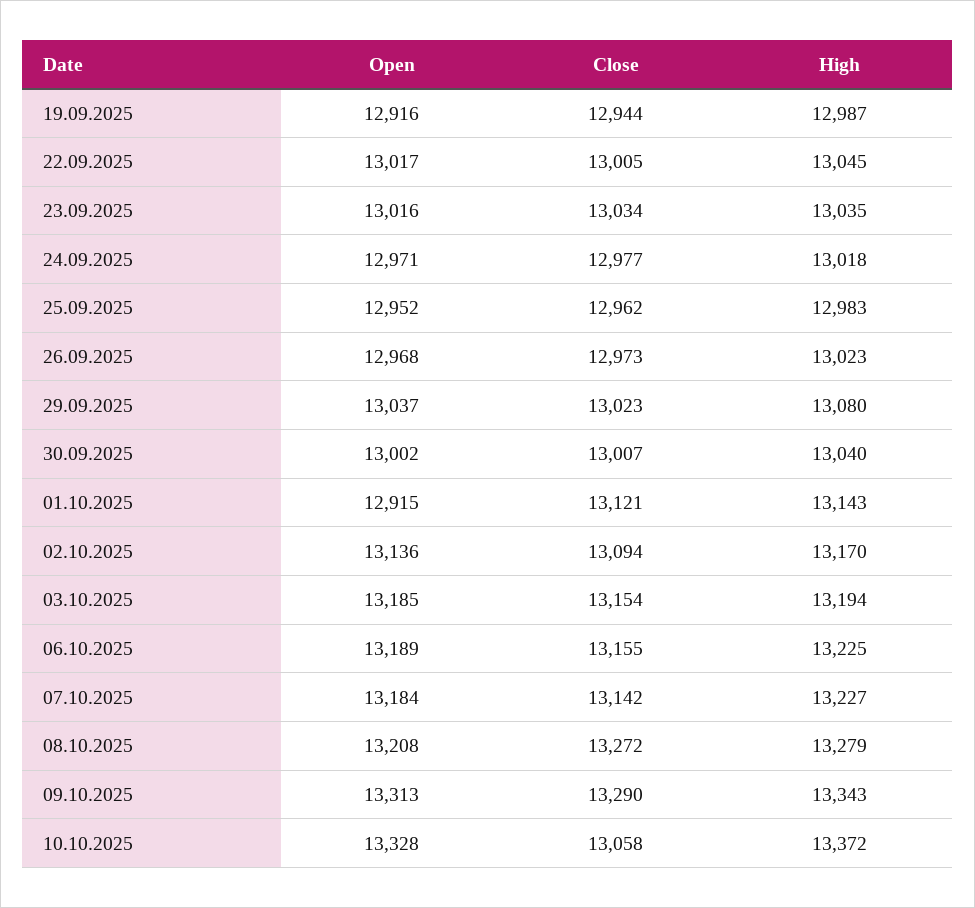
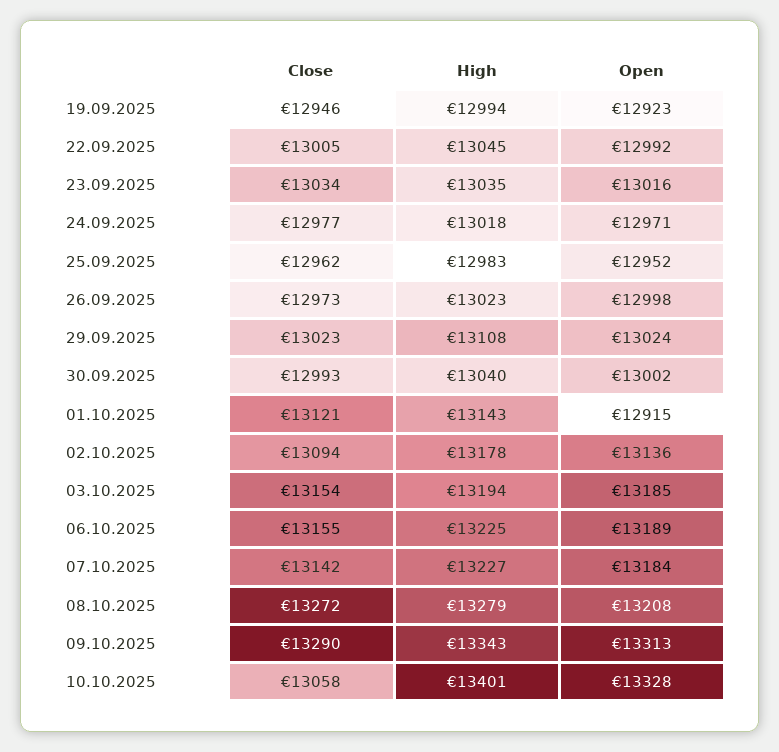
Open, 19.09.2025: 12916 -> 12923
Close, 19.09.2025: 12944 -> 12946
High, 19.09.2025: 12987 -> 12994
Open, 22.09.2025: 13017 -> 12992
Open, 26.09.2025: 12968 -> 12998
Open, 29.09.2025: 13037 -> 13024
High, 29.09.2025: 13080 -> 13108
Close, 30.09.2025: 13007 -> 12993
High, 02.10.2025: 13170 -> 13178
High, 10.10.2025: 13372 -> 13401

